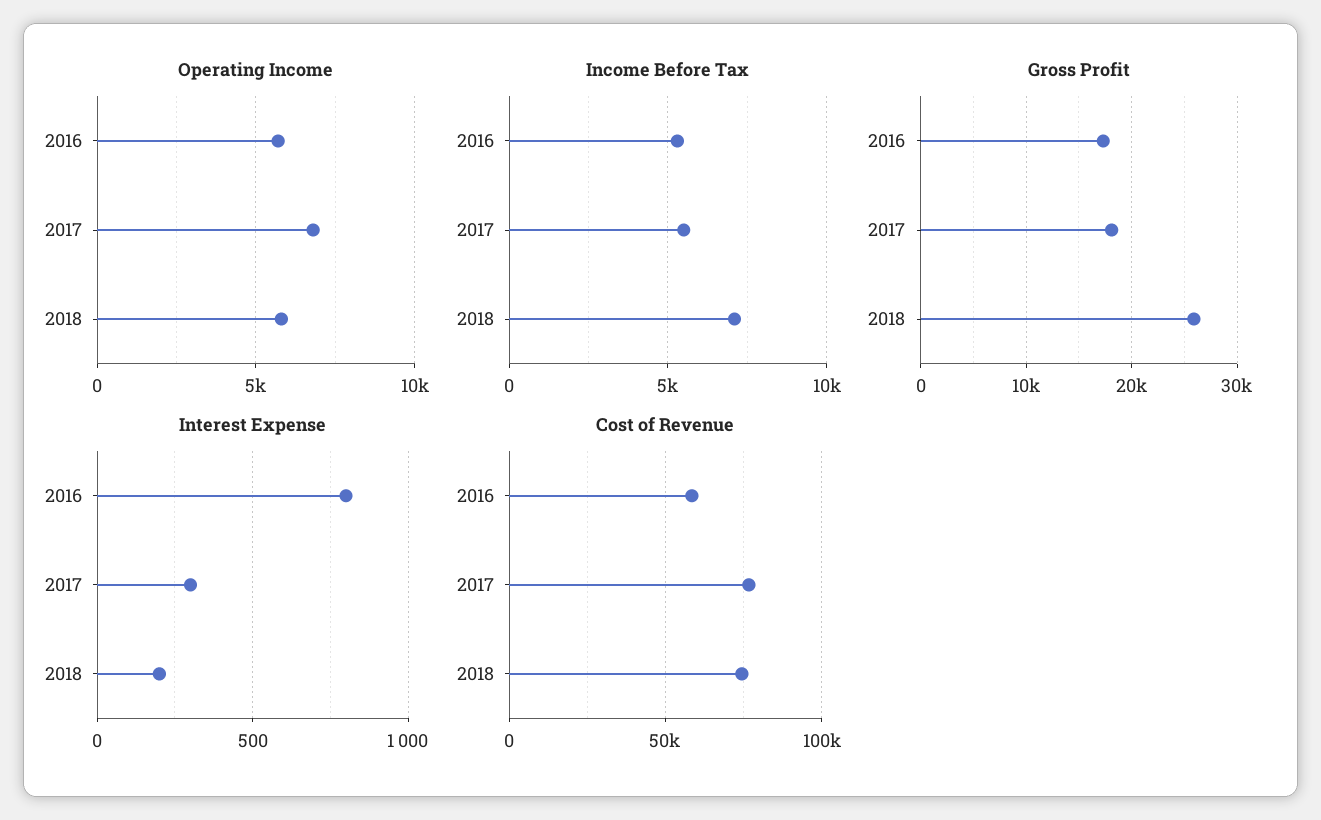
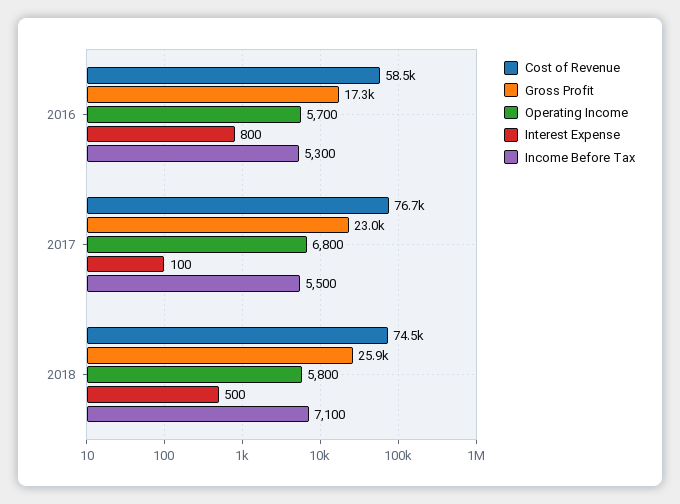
Gross Profit, 2017: 18000 -> 23000
Interest Expense, 2017: 300 -> 100
Interest Expense, 2018: 200 -> 500

